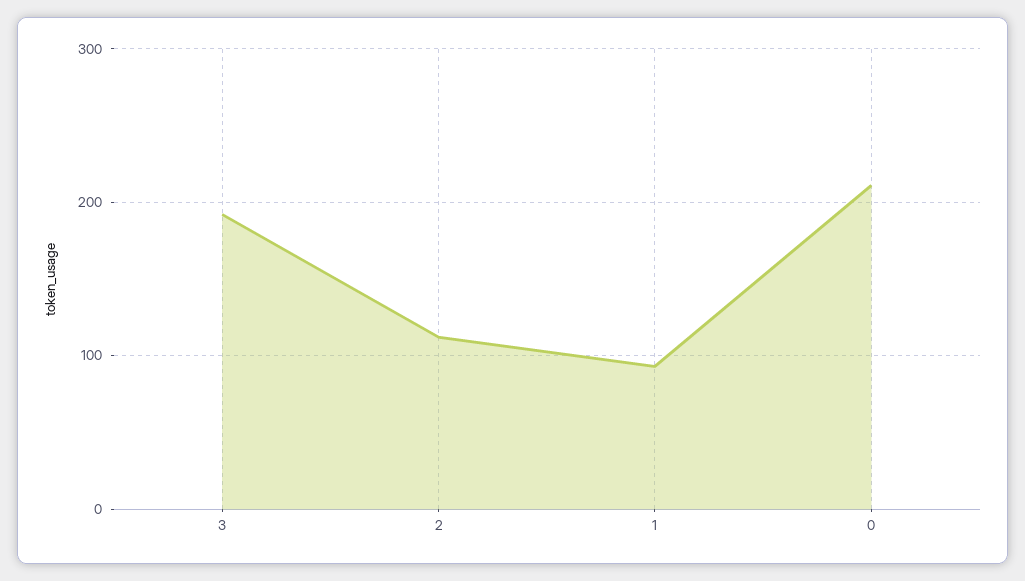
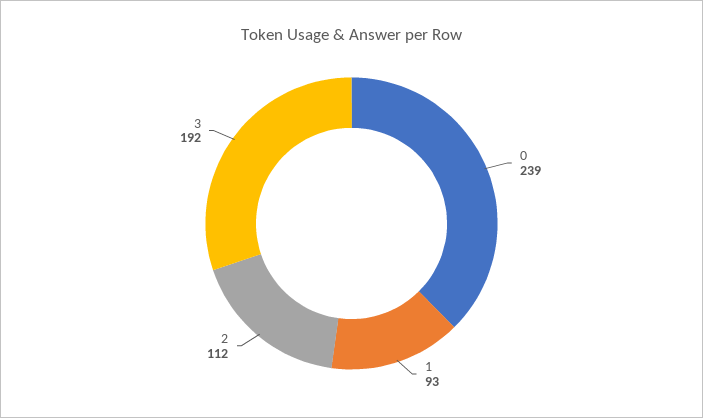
0: 210 -> 239

